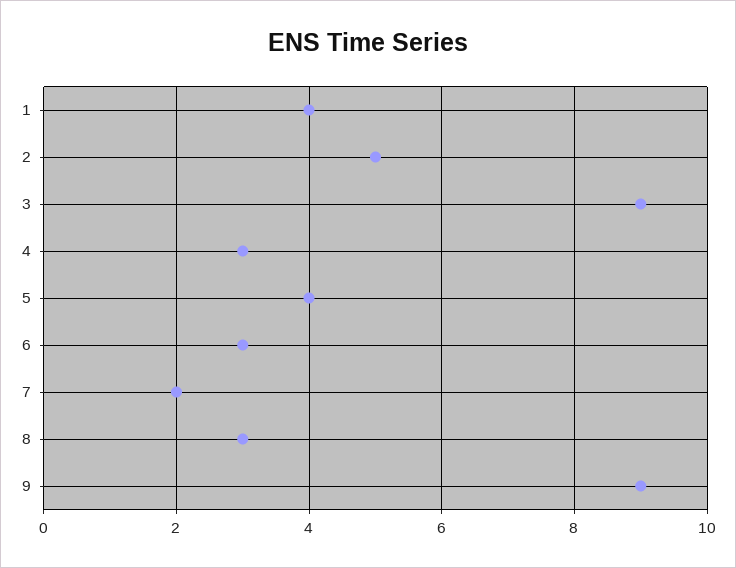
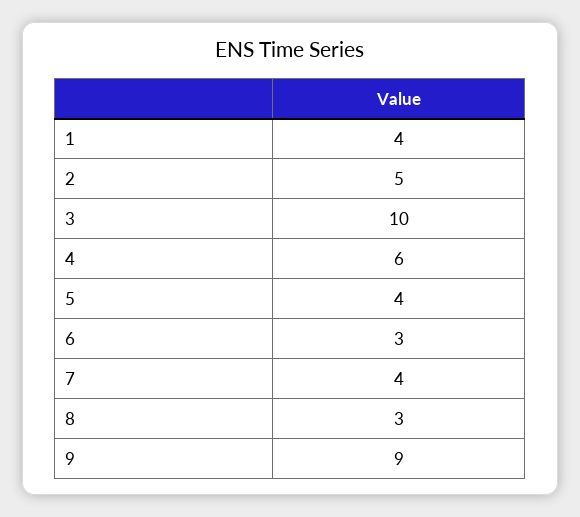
3: 9 -> 10
4: 3 -> 6
7: 2 -> 4

